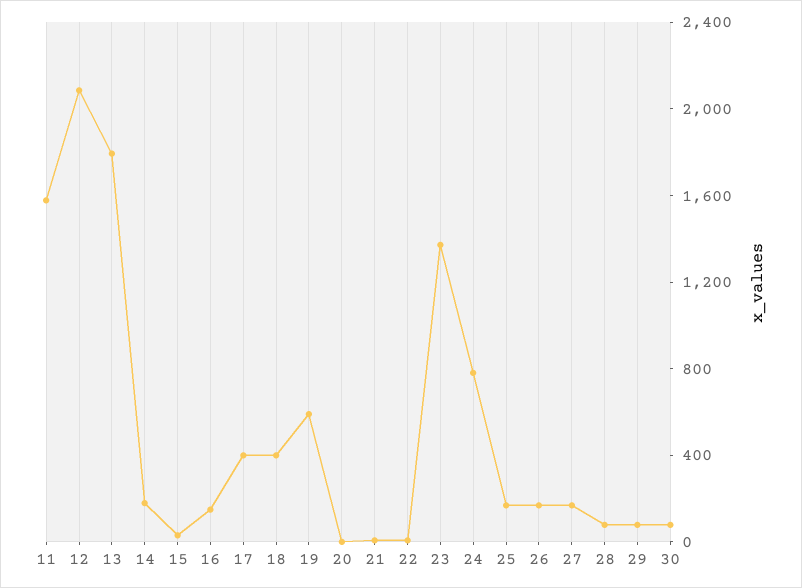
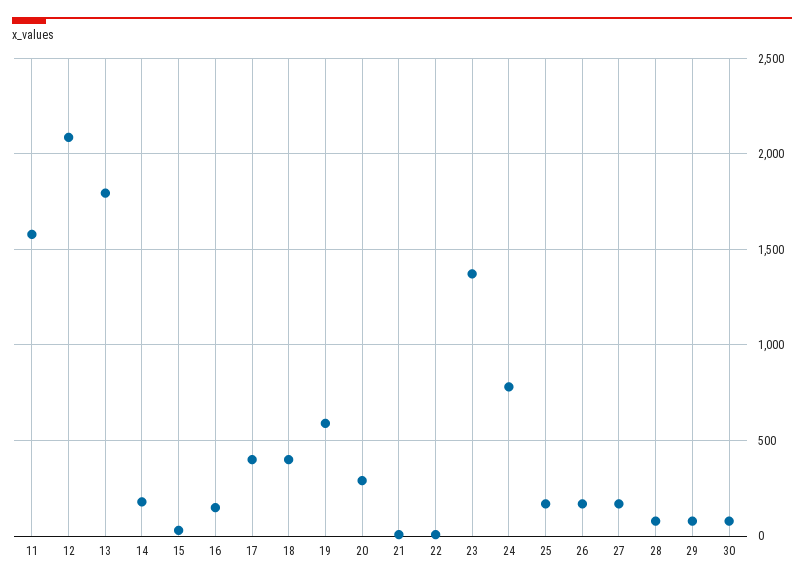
20: 0 -> 300

